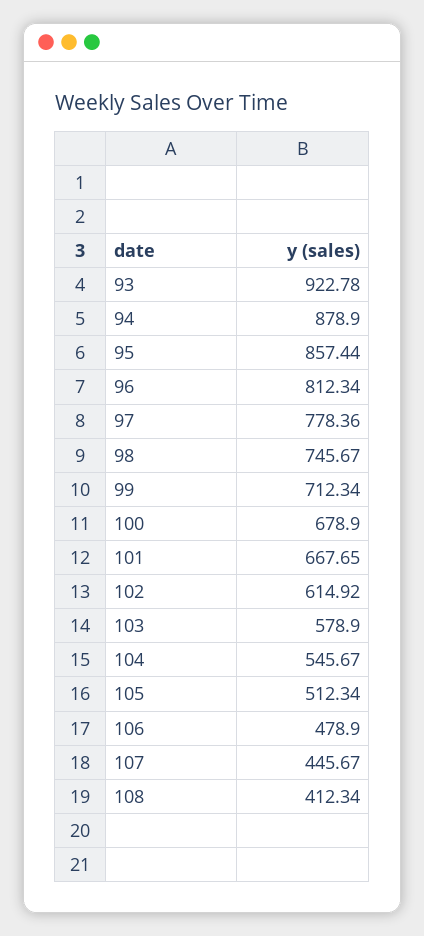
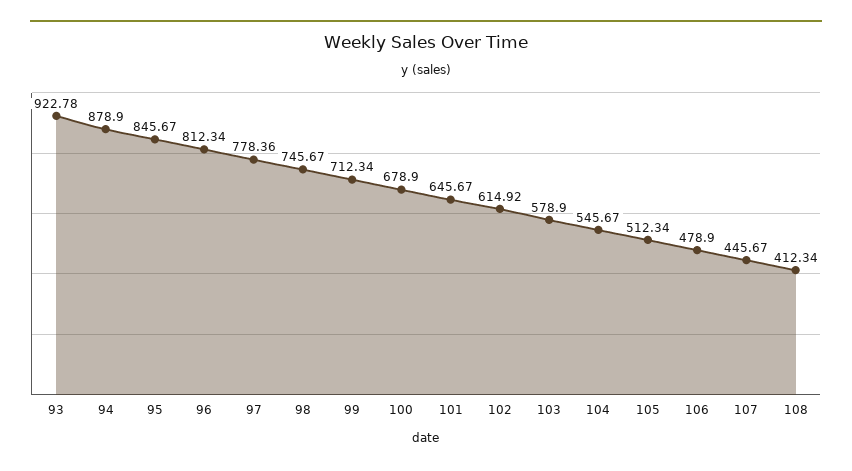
95: 857.44 -> 845.67
101: 667.65 -> 645.67

